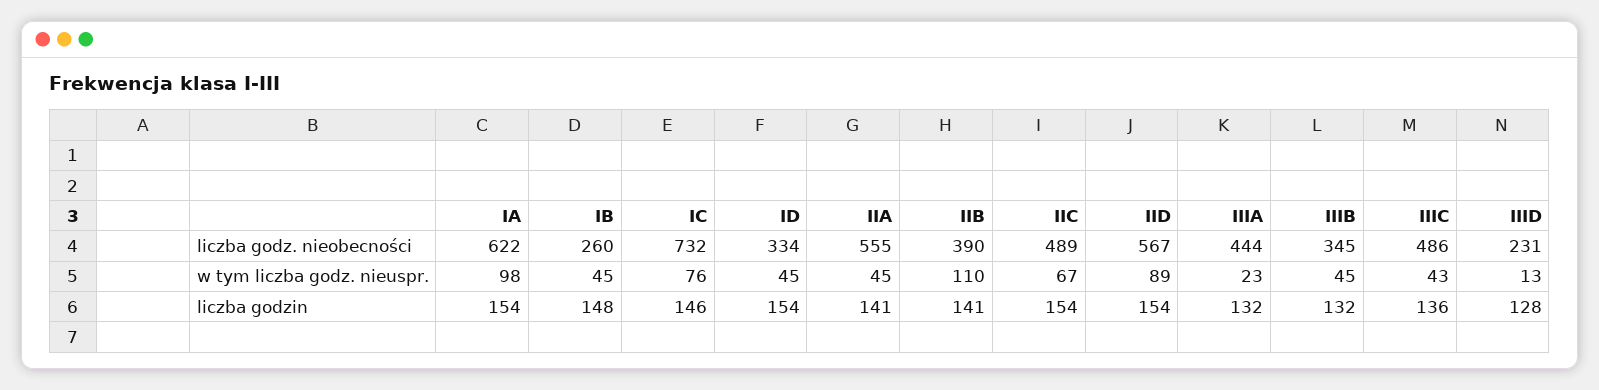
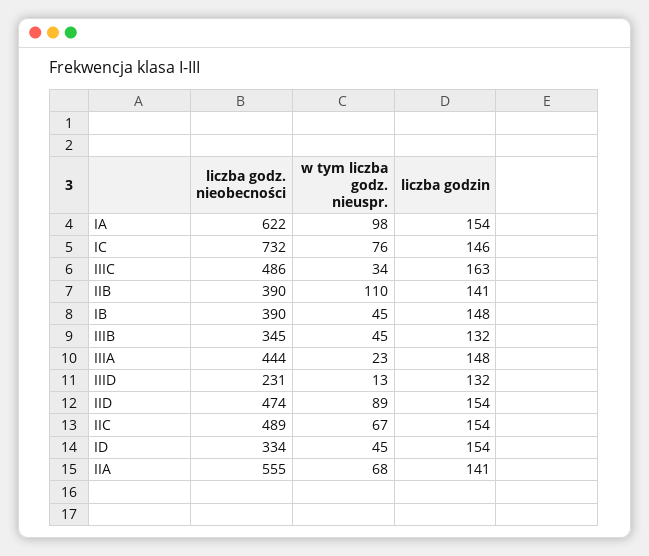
IB, liczba godz. nieobecności: 260 -> 390
IID, liczba godz. nieobecności: 567 -> 474
IIA, w tym liczba godz. nieuspr.: 45 -> 68
IIIC, w tym liczba godz. nieuspr.: 43 -> 34
IIIA, liczba godzin: 132 -> 148
IIIC, liczba godzin: 136 -> 163
IIID, liczba godzin: 128 -> 132

